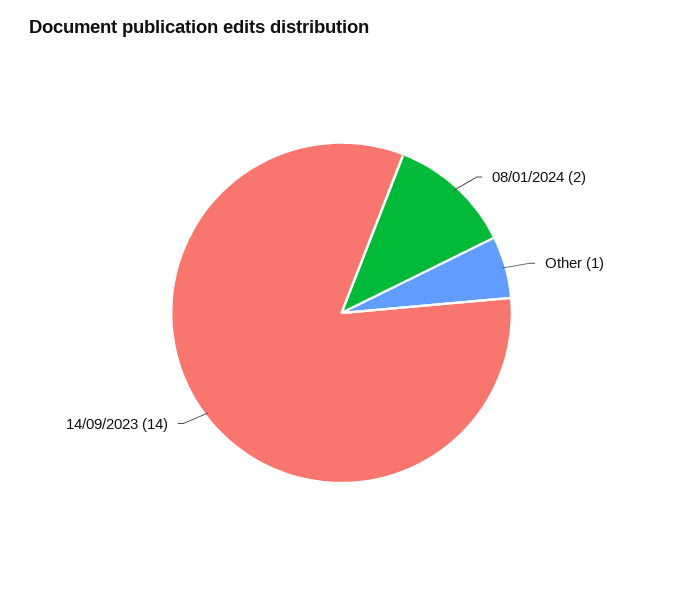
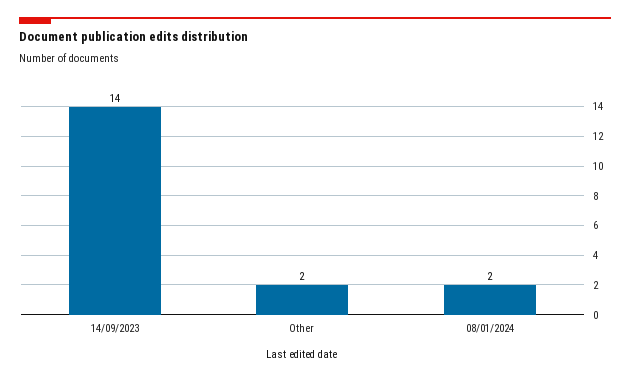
Other: 1 -> 2

